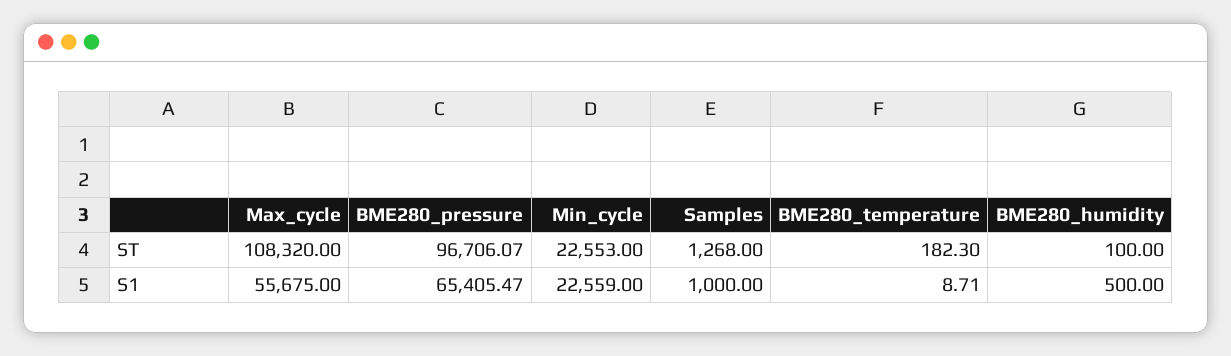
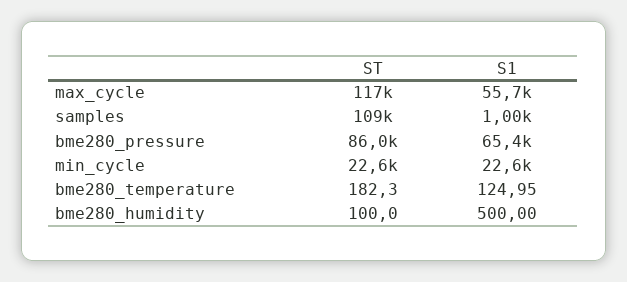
Max_cycle, ST: 108320 -> 117000
BME280_pressure, ST: 96706.07 -> 86000
Samples, ST: 1268 -> 109000
BME280_temperature, S1: 8.71 -> 124.95

